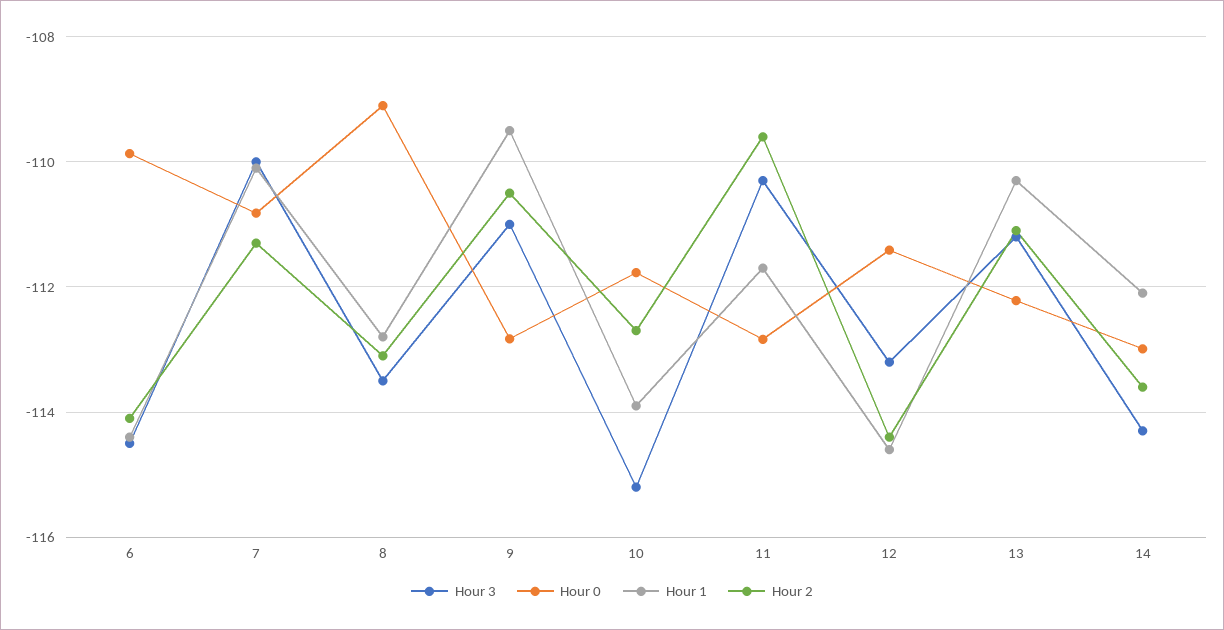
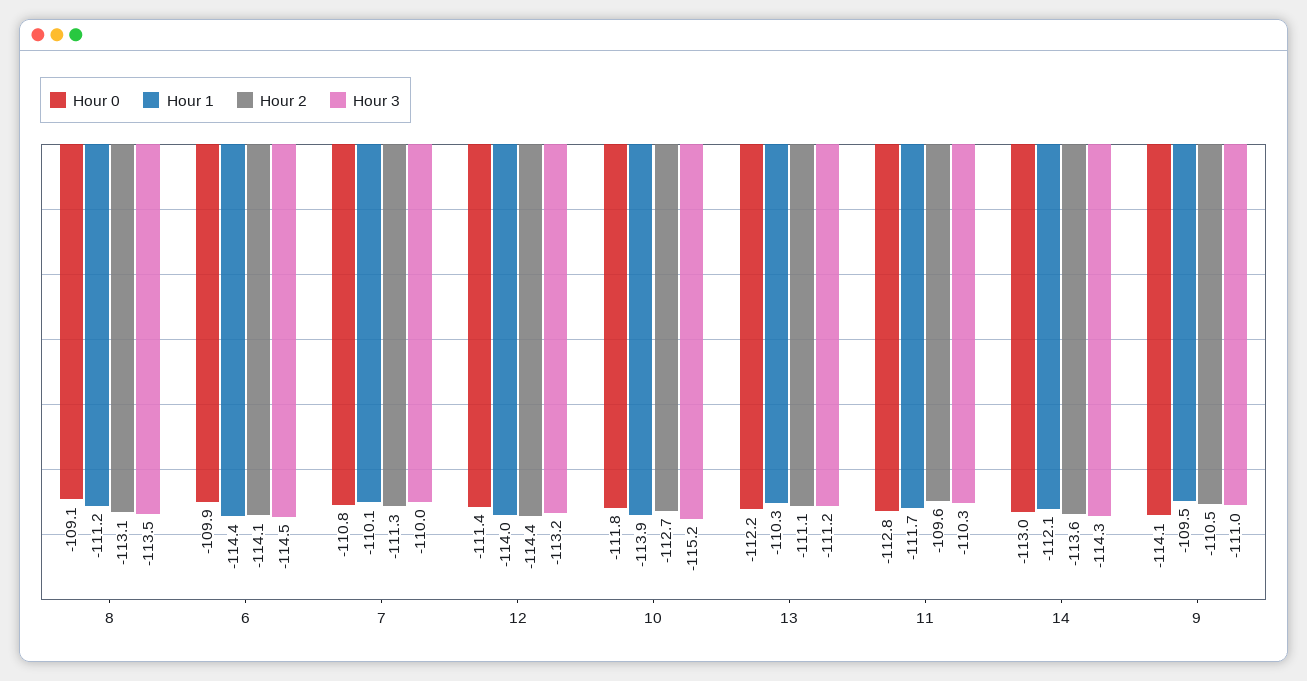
Hour 1, 8: -112.8 -> -111.2
Hour 0, 9: -112.8 -> -114.1
Hour 1, 12: -114.6 -> -114

